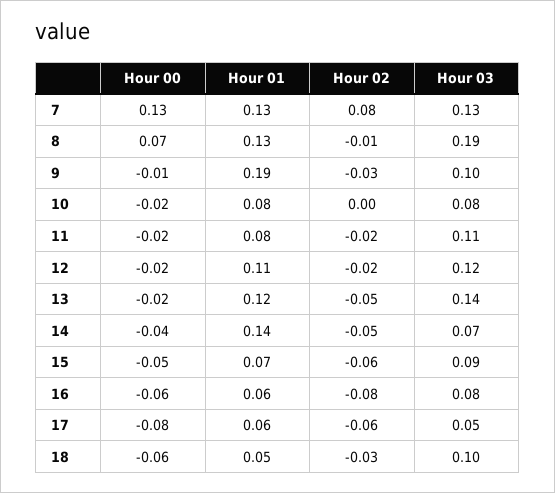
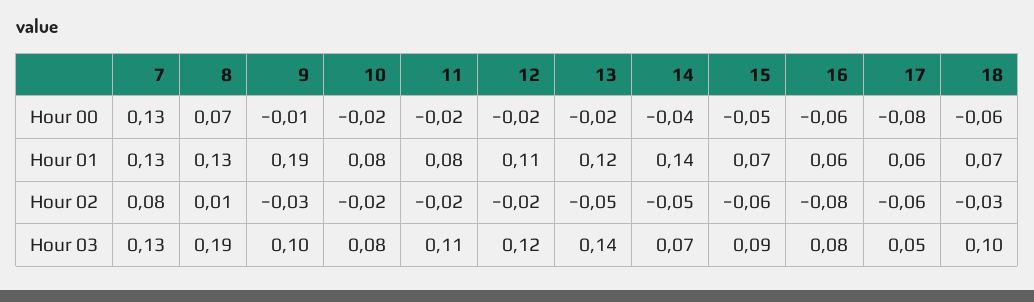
Hour 02, 8: -0.01 -> 0.01
Hour 02, 10: 0 -> -0.02
Hour 01, 18: 0.05 -> 0.07

